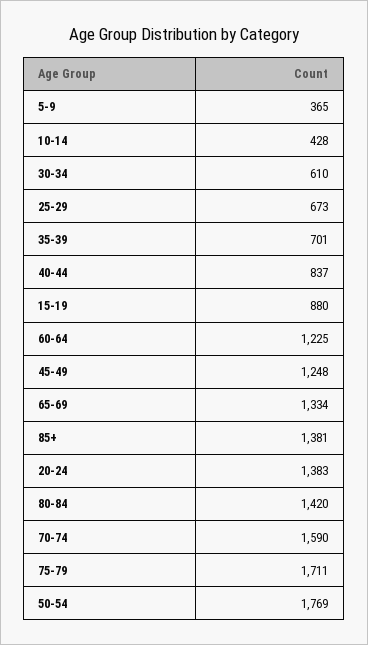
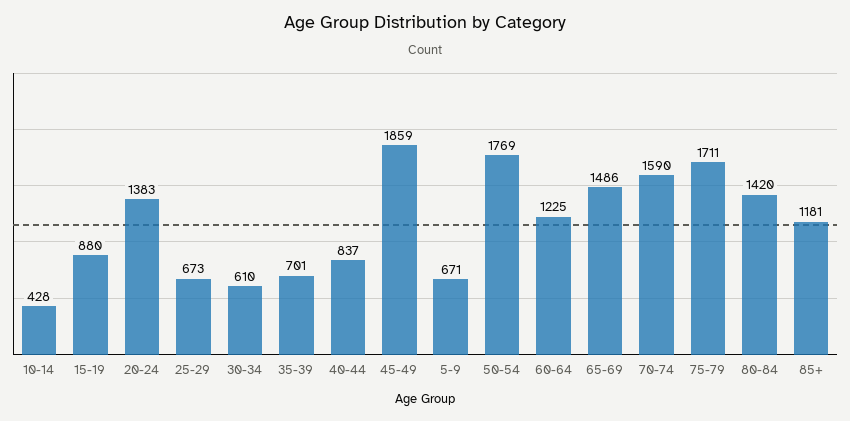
5-9: 365 -> 671
45-49: 1248 -> 1859
65-69: 1334 -> 1486
85+: 1381 -> 1181

